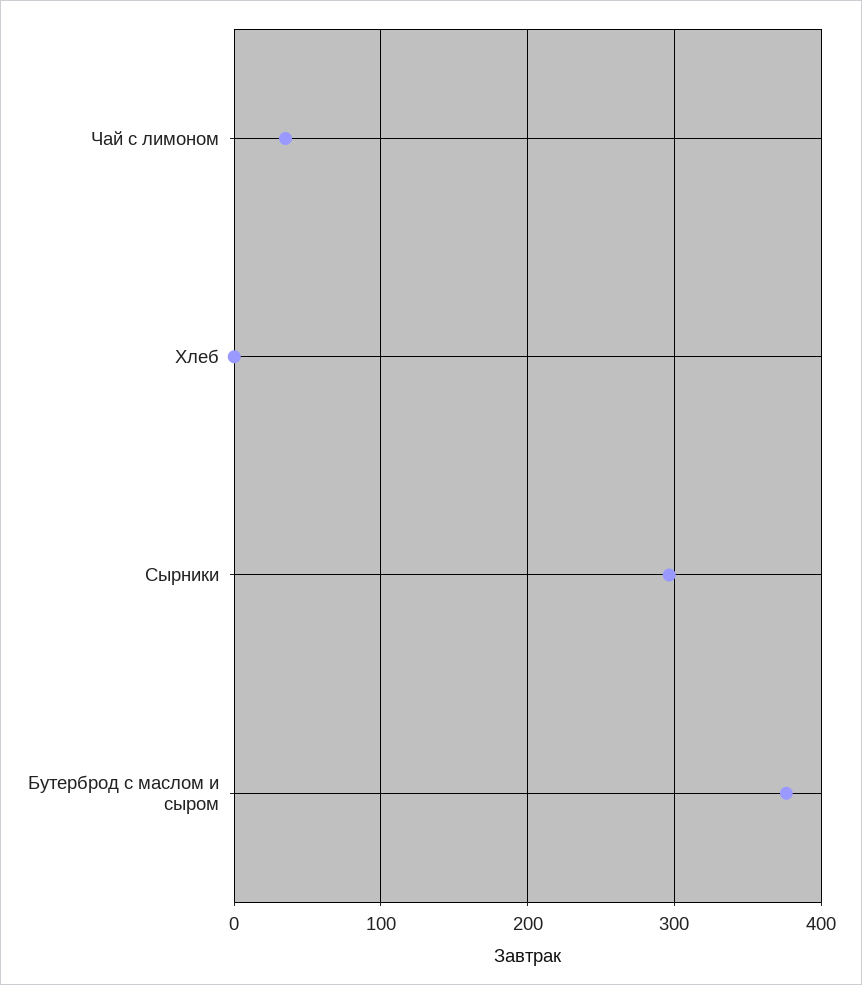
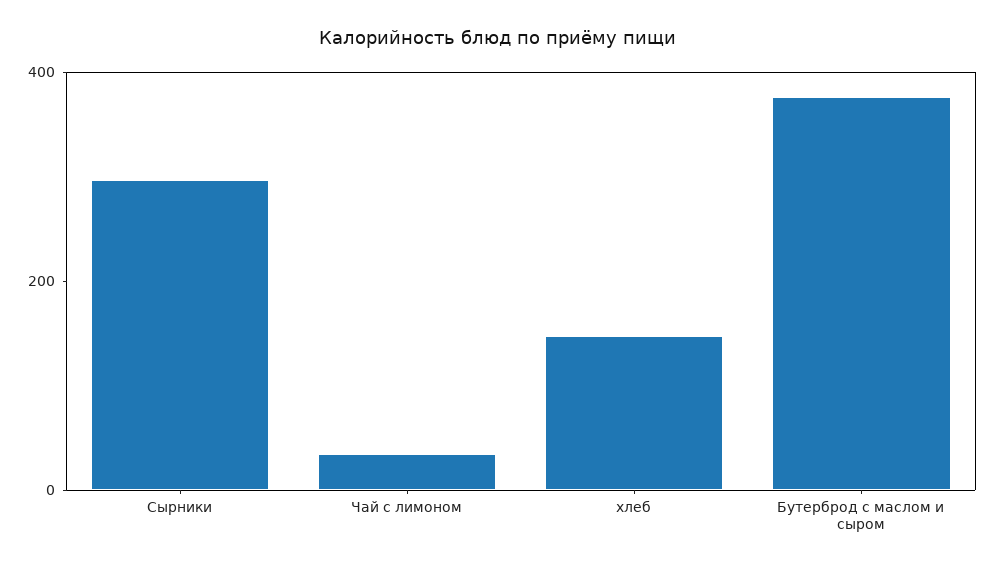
Хлеб: 0 -> 150

